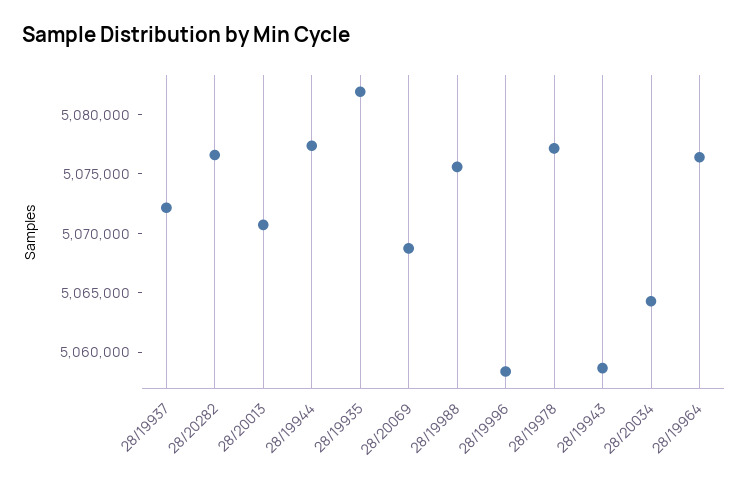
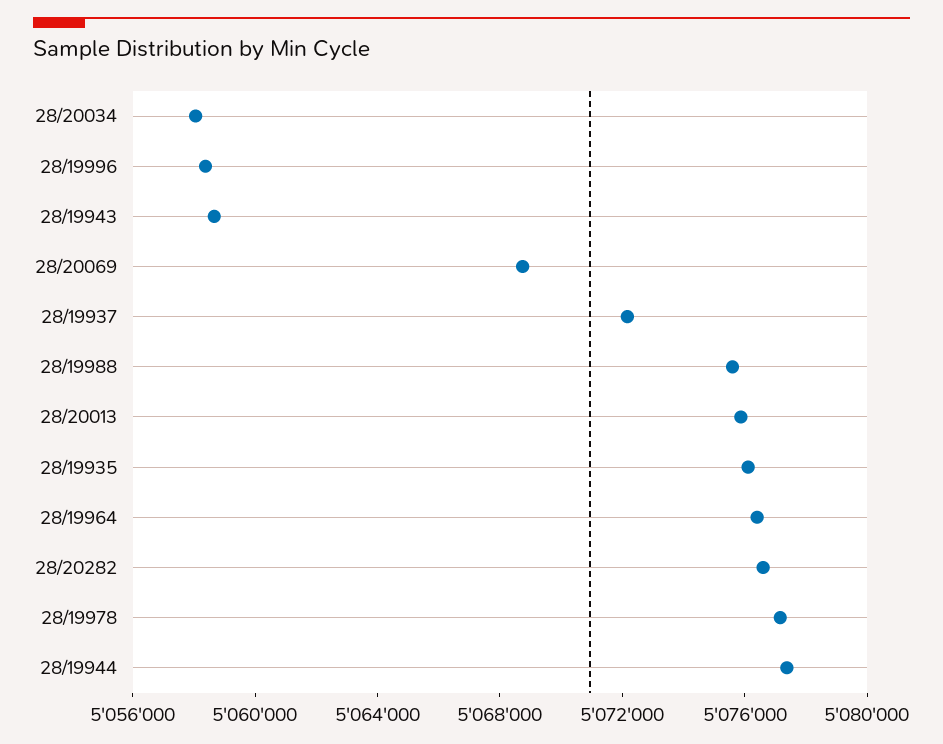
28/20013: 5071000 -> 5076000
28/19935: 5082000 -> 5076000
28/20034: 5064000 -> 5058000

